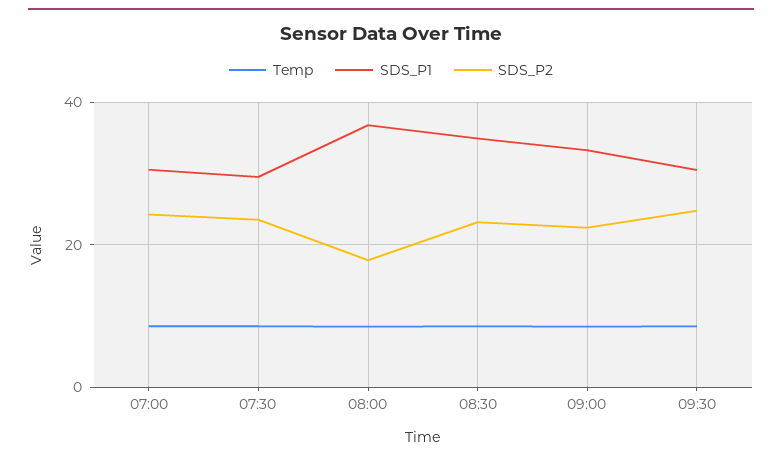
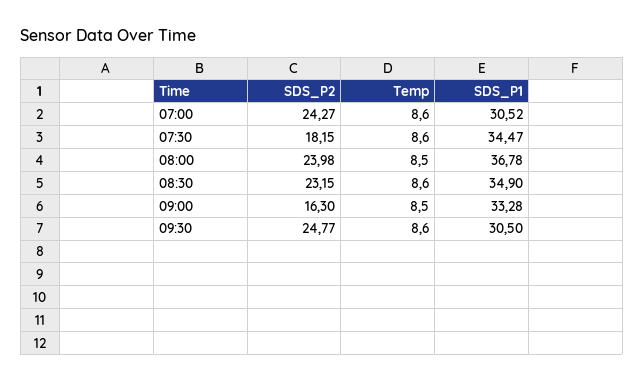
SDS_P1, 07:30: 30 -> 34.47
SDS_P2, 07:30: 24 -> 18.15
SDS_P2, 08:00: 18 -> 23.98
SDS_P2, 09:00: 22 -> 16.3

